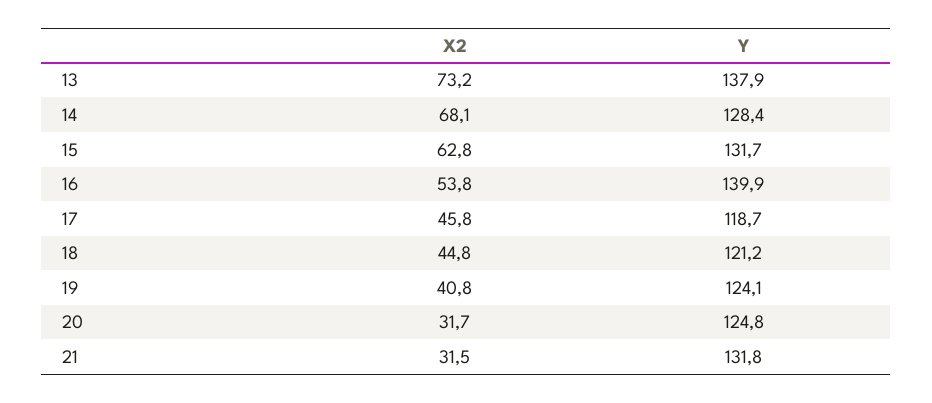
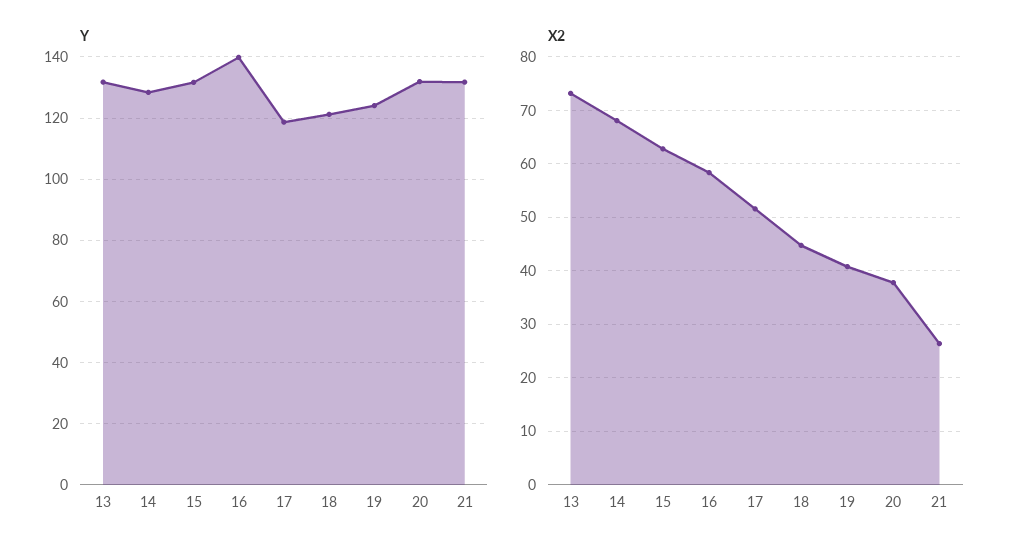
Y, 13: 137.9 -> 132
X2, 16: 53.8 -> 58
X2, 17: 45.8 -> 52
X2, 20: 31.7 -> 38
Y, 20: 124.8 -> 132
X2, 21: 31.5 -> 26

